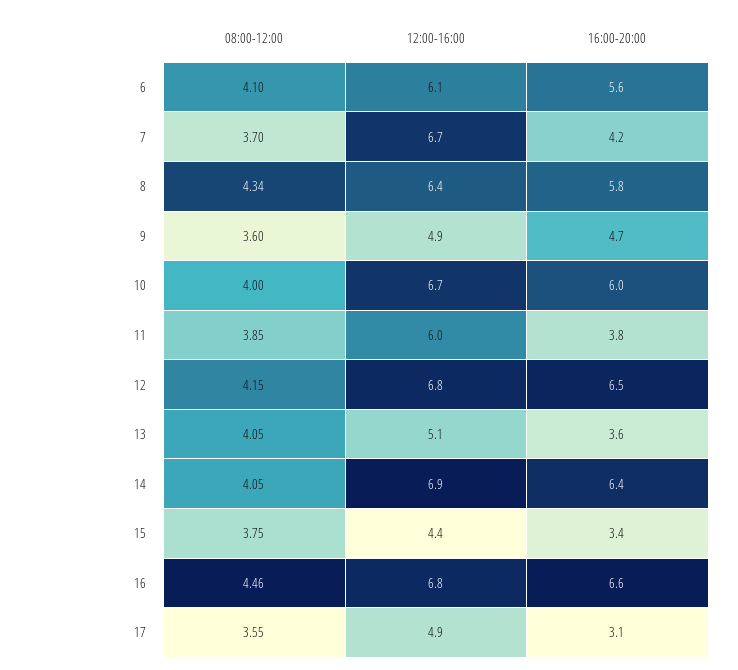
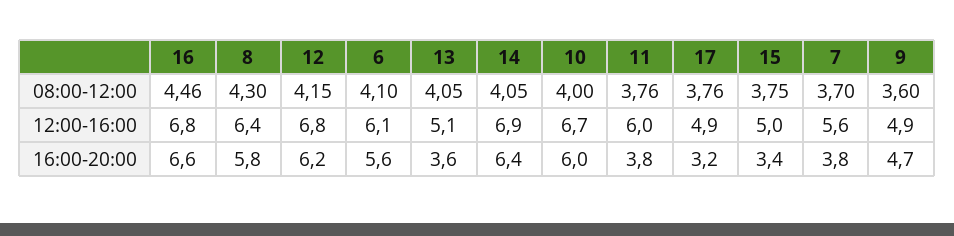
12:00-16:00, 7: 6.7 -> 5.6
16:00-20:00, 7: 4.2 -> 3.8
08:00-12:00, 8: 4.34 -> 4.3
08:00-12:00, 11: 3.85 -> 3.76
16:00-20:00, 12: 6.5 -> 6.2
12:00-16:00, 15: 4.4 -> 5
08:00-12:00, 17: 3.55 -> 3.76
16:00-20:00, 17: 3.1 -> 3.2

